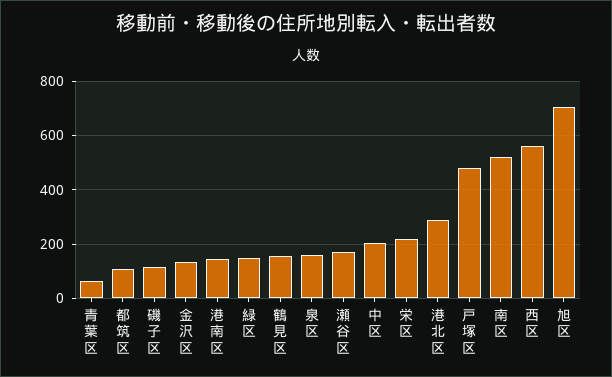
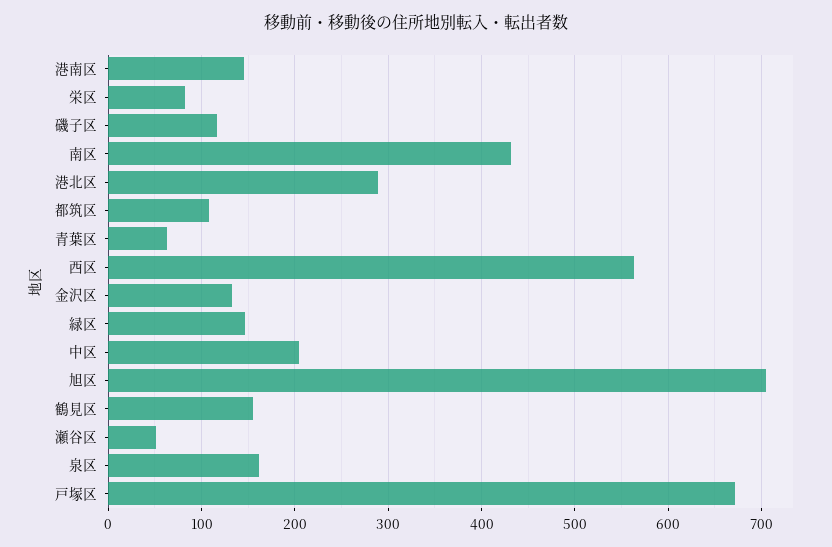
瀬谷区: 175 -> 50
栄区: 225 -> 80
戸塚区: 475 -> 670
南区: 525 -> 430

